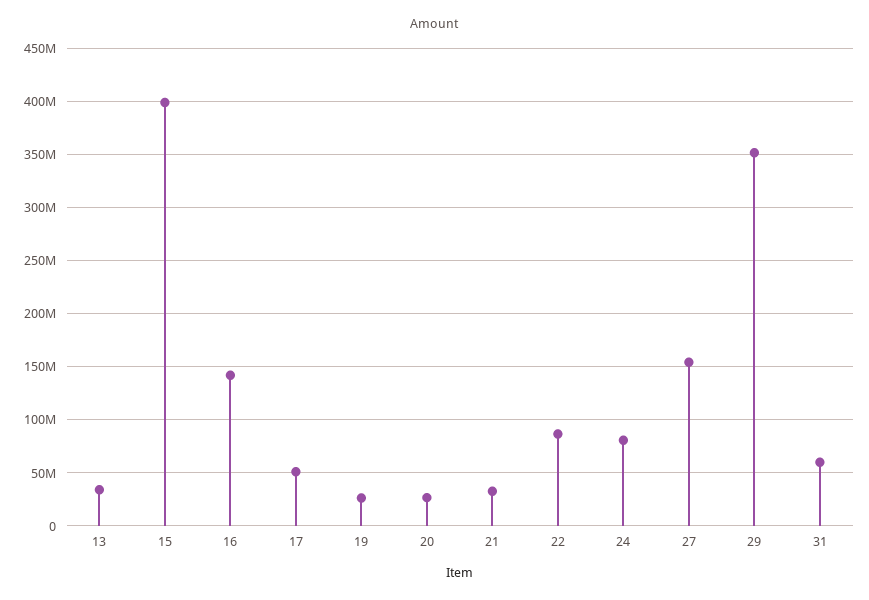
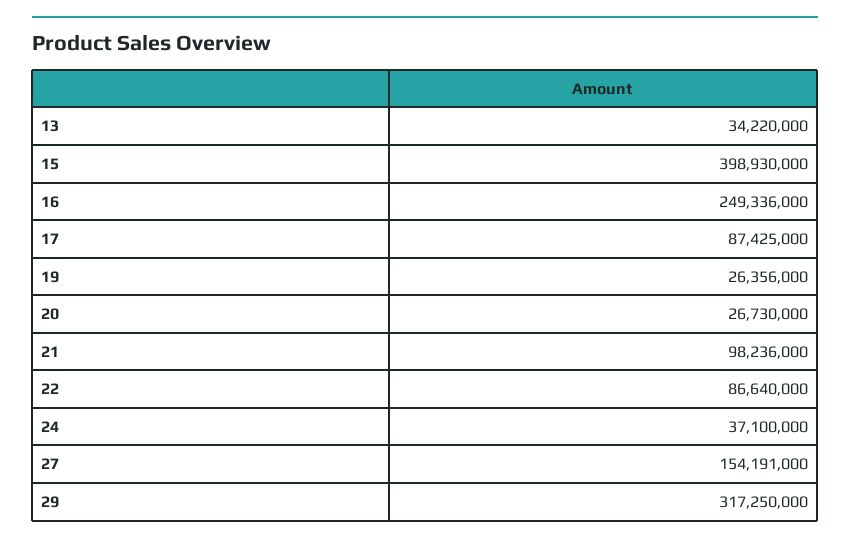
16: 140000000 -> 249336000
17: 50000000 -> 87425000
21: 30000000 -> 98236000
24: 80000000 -> 37100000
29: 350000000 -> 317250000
31: 60000000 -> none

